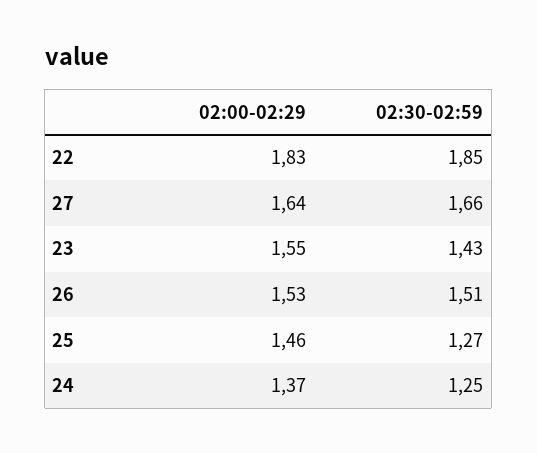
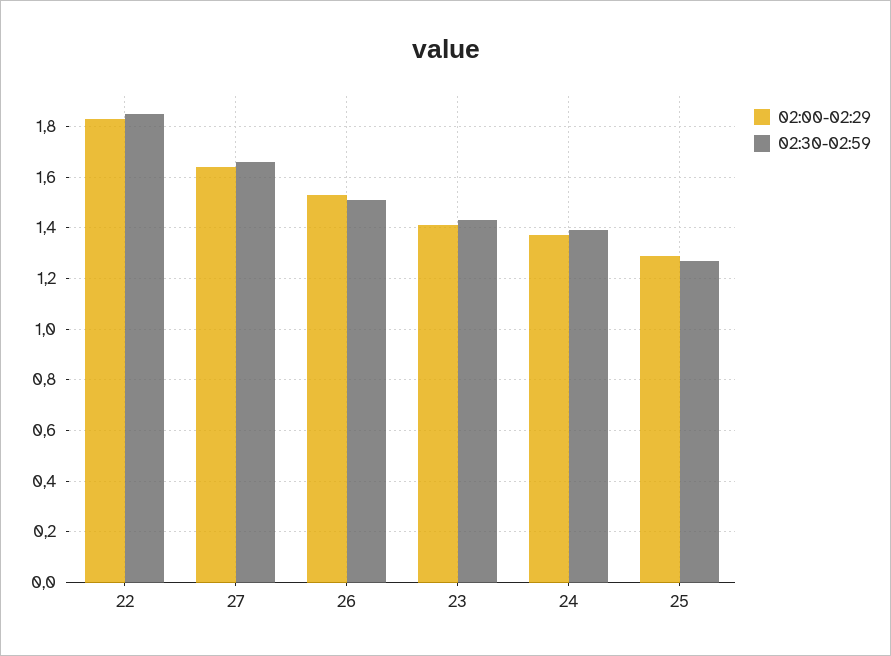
02:00-02:29, 23: 1.55 -> 1.4
02:00-02:29, 25: 1.46 -> 1.3
02:30-02:59, 24: 1.25 -> 1.4

